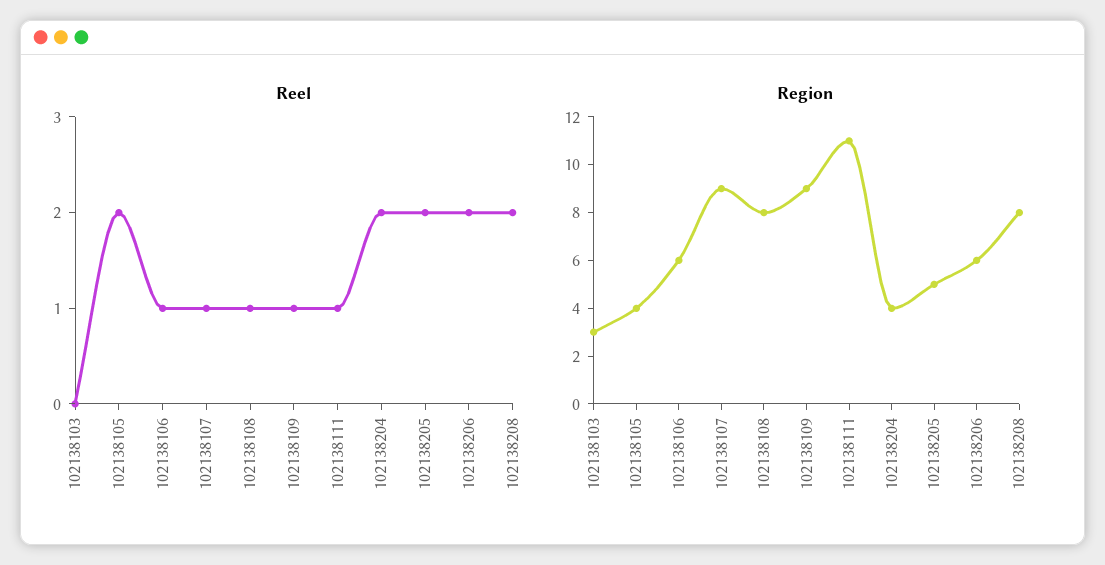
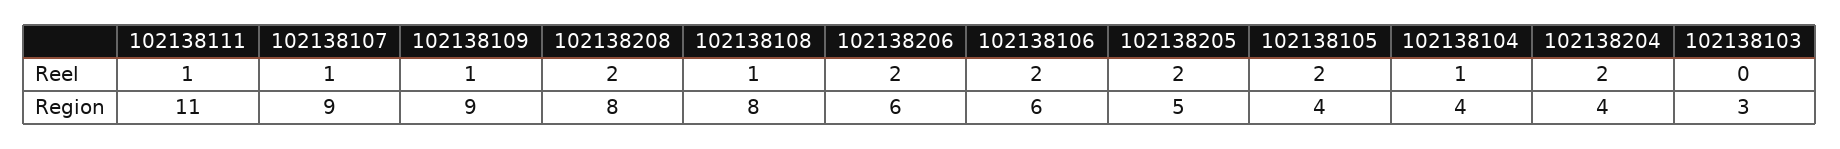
Reel, 102138106: 1 -> 2
Reel, 102138104: none -> 1
Region, 102138104: none -> 4

